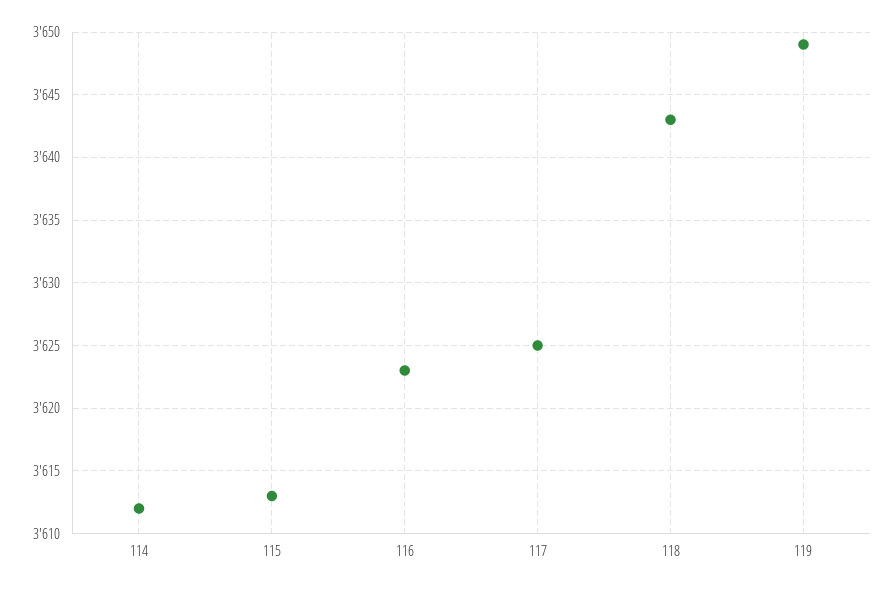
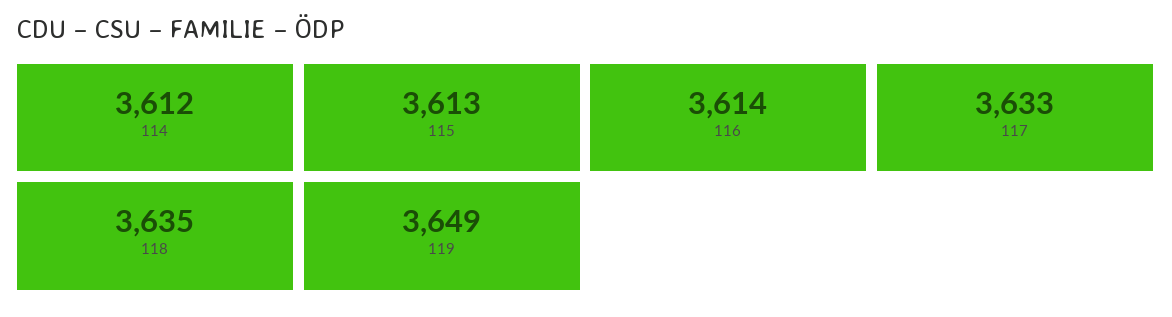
116: 3623 -> 3614
117: 3625 -> 3633
118: 3643 -> 3635

